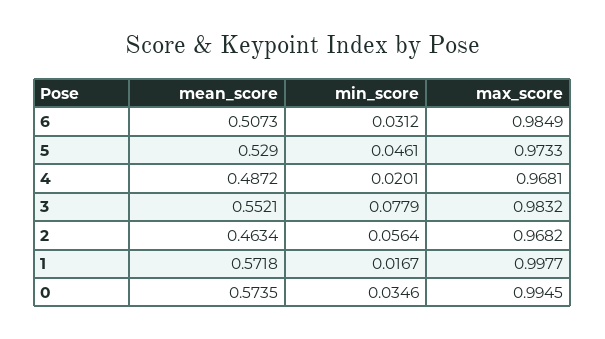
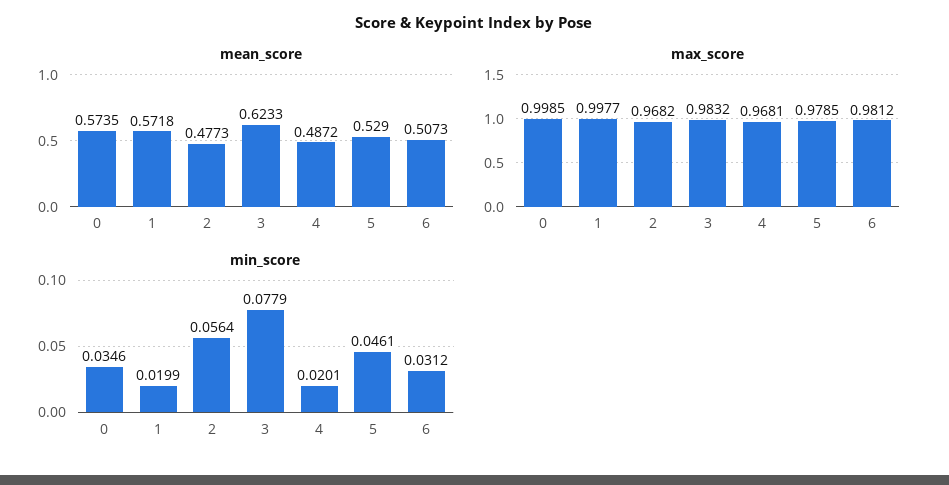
max_score, 6: 0.9849 -> 0.9812
max_score, 5: 0.9733 -> 0.9785
mean_score, 3: 0.5521 -> 0.6233
mean_score, 2: 0.4634 -> 0.4773
min_score, 1: 0.0167 -> 0.0199
max_score, 0: 0.9945 -> 0.9985

